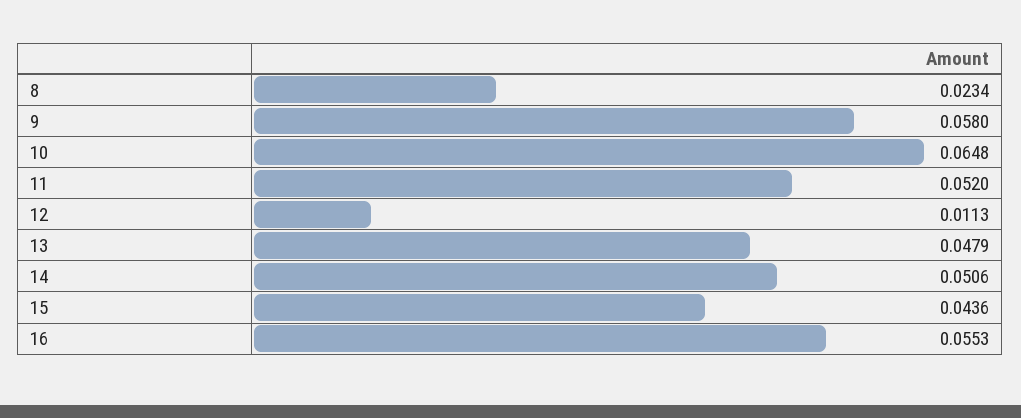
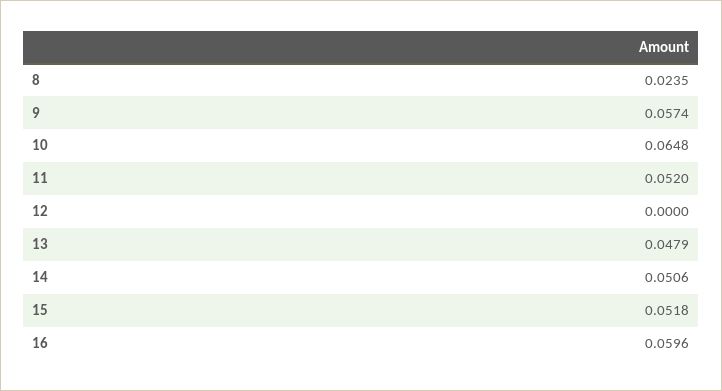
8: 0.0234 -> 0.0235
9: 0.058 -> 0.0574
12: 0.0113 -> 0
15: 0.0436 -> 0.0518
16: 0.0553 -> 0.0596

